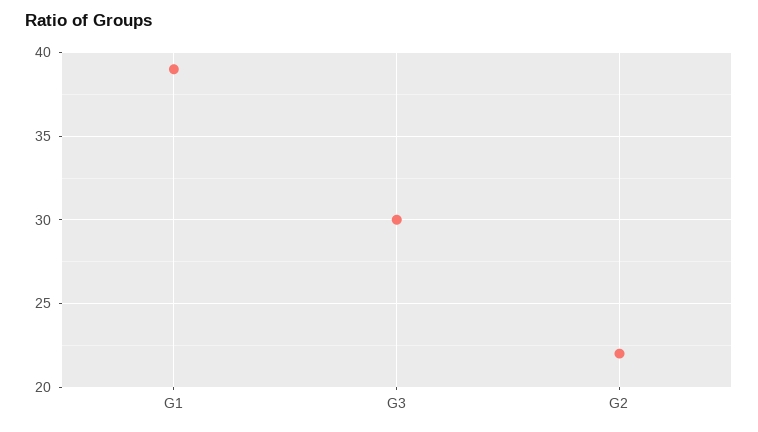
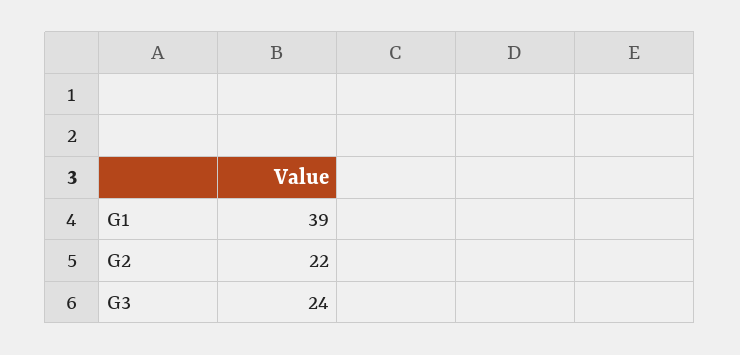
G3: 30 -> 24

